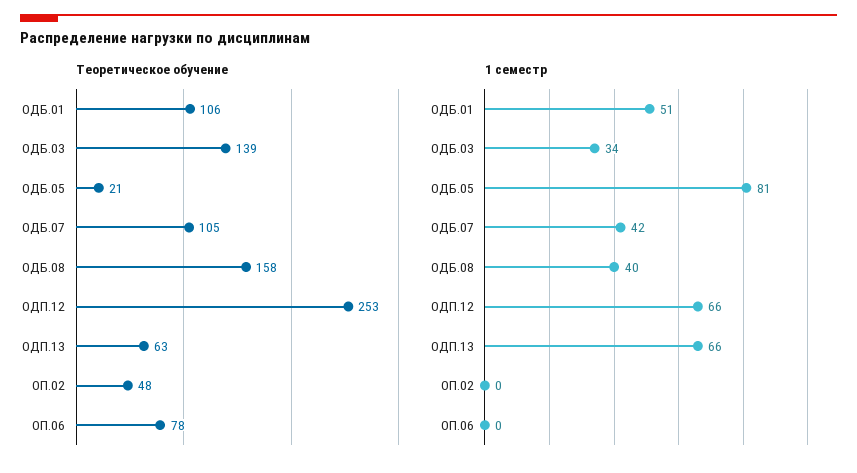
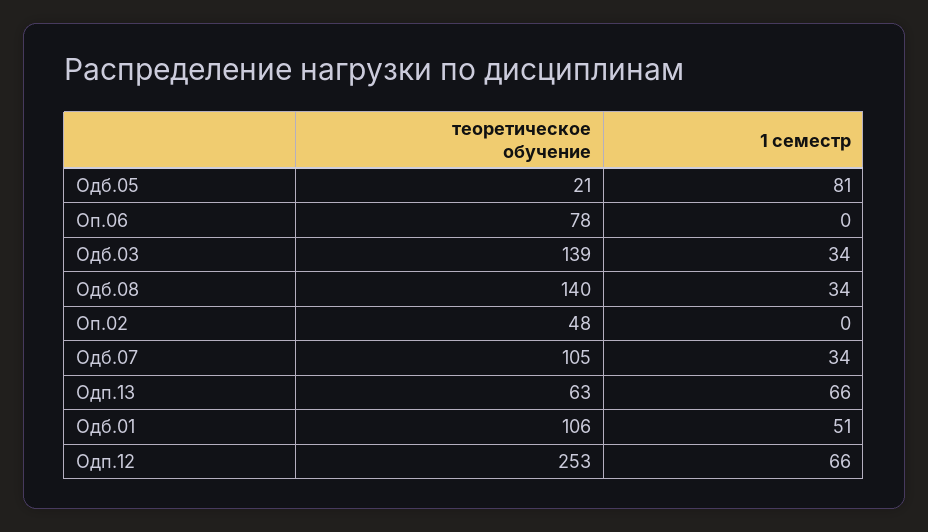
Теоретическое обучение, ОДБ.08: 158 -> 140
1 семестр, ОДБ.07: 42 -> 34
1 семестр, ОДБ.08: 40 -> 34

